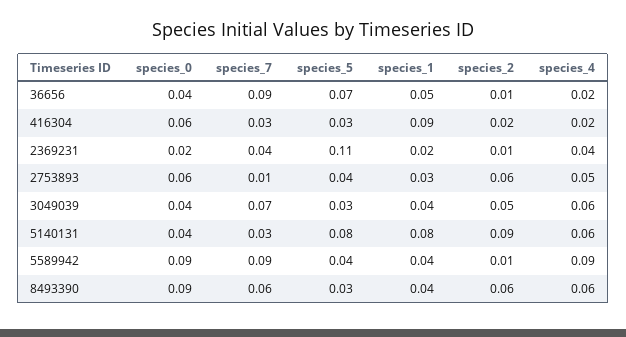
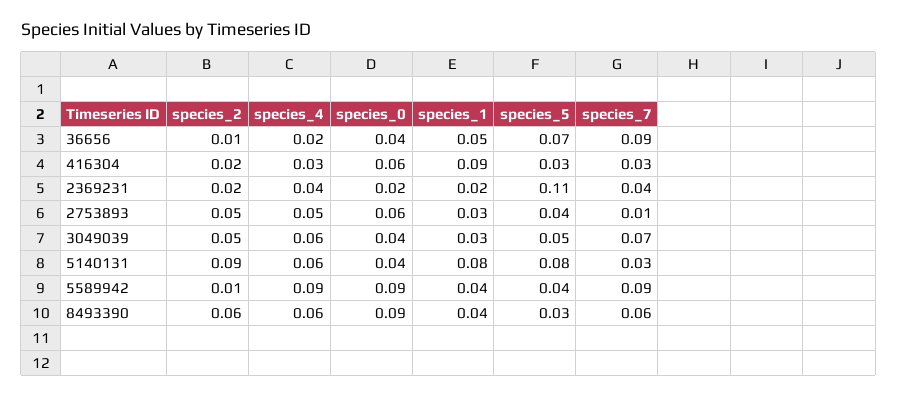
species_4, 416304: 0.02 -> 0.03
species_2, 2369231: 0.01 -> 0.02
species_2, 2753893: 0.06 -> 0.05
species_5, 3049039: 0.03 -> 0.05
species_1, 3049039: 0.04 -> 0.03

